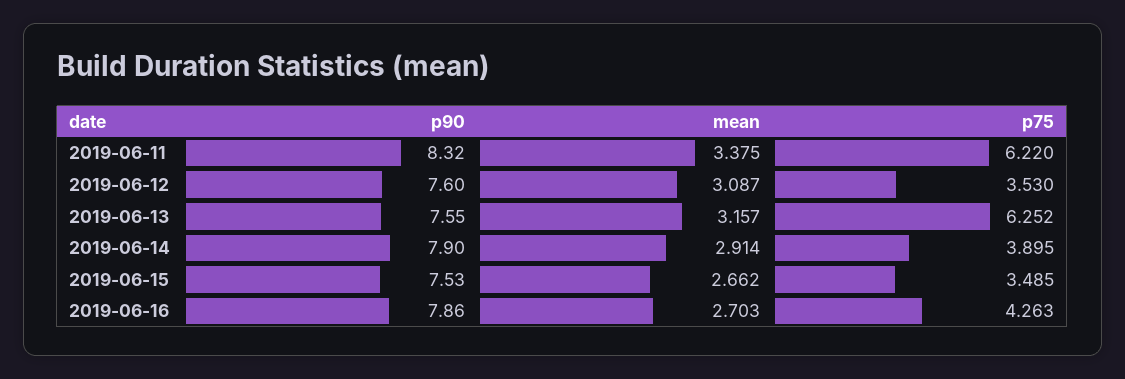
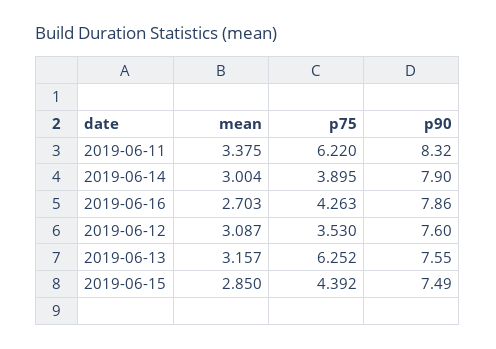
mean, 2019-06-14: 2.914 -> 3.004
p90, 2019-06-15: 7.53 -> 7.49
mean, 2019-06-15: 2.662 -> 2.85
p75, 2019-06-15: 3.485 -> 4.392

